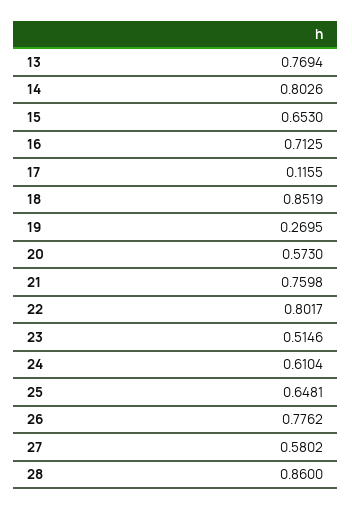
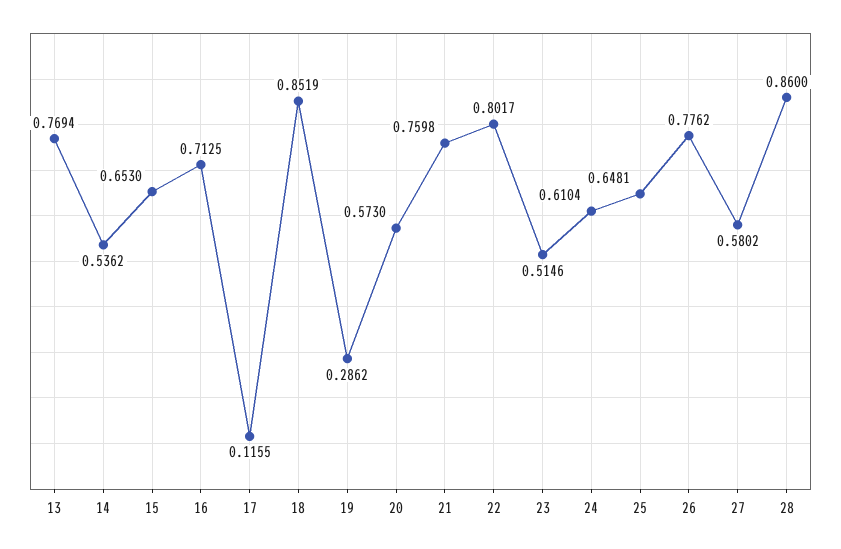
14: 0.8026 -> 0.5362
19: 0.2695 -> 0.2862

